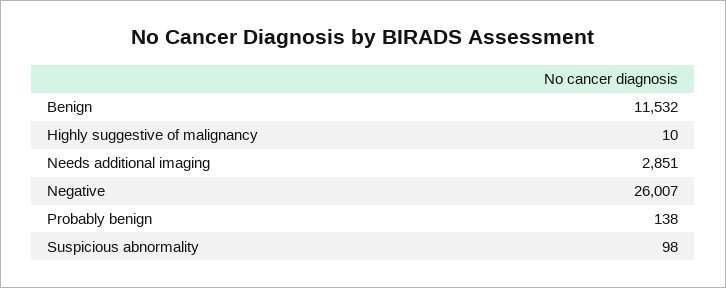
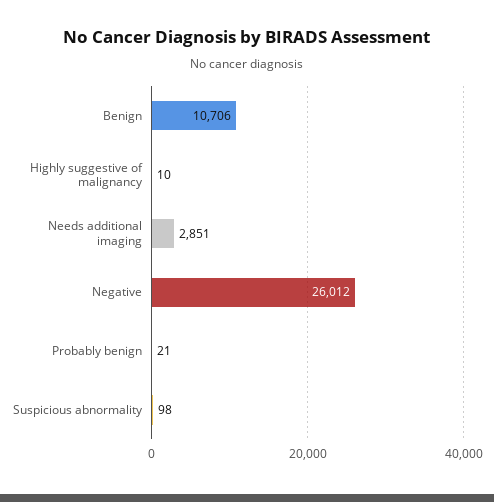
Benign: 11532 -> 10706
Negative: 26007 -> 26012
Probably benign: 138 -> 21

